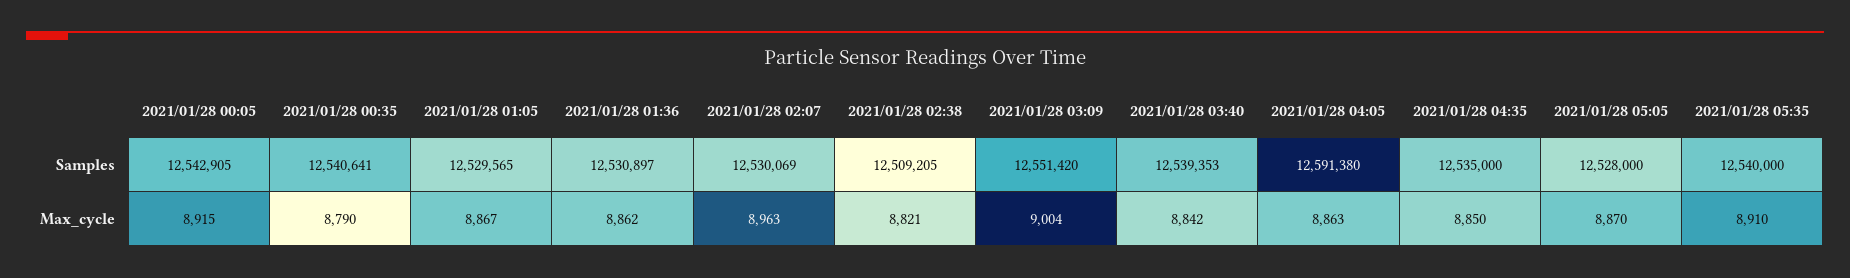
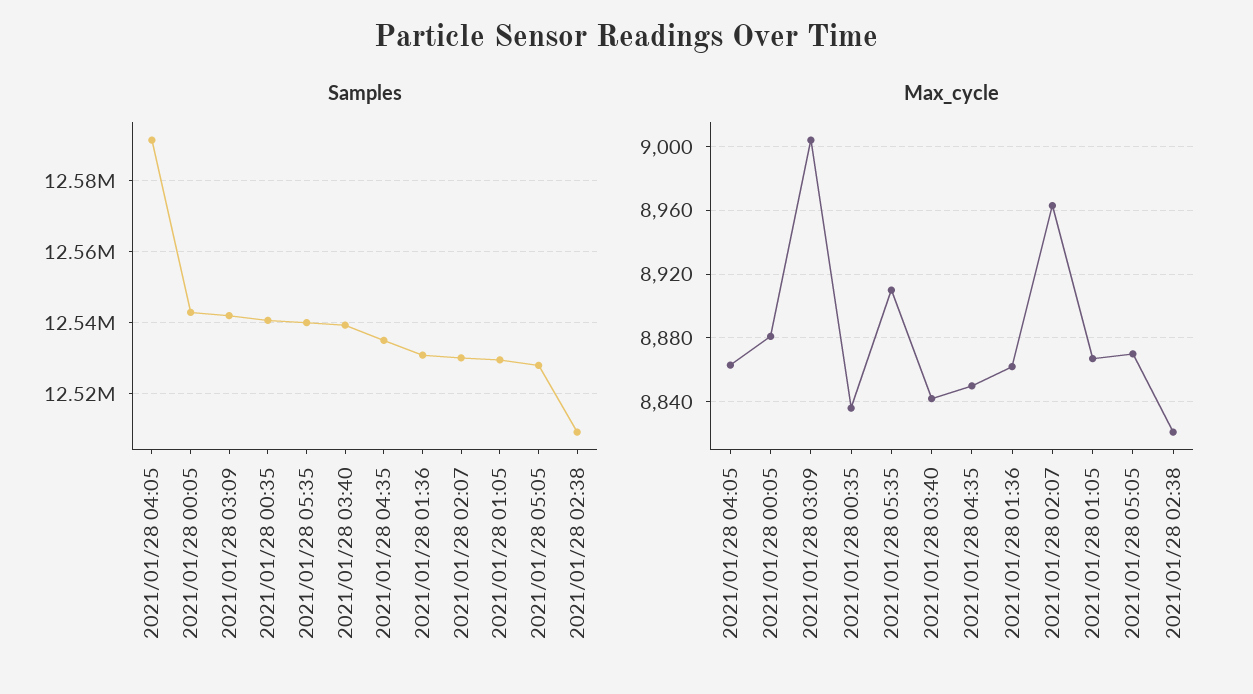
Samples, 2021/01/28 03:09: 12551420 -> 12542000
Max_cycle, 2021/01/28 00:05: 8915 -> 8880
Max_cycle, 2021/01/28 00:35: 8790 -> 8835

